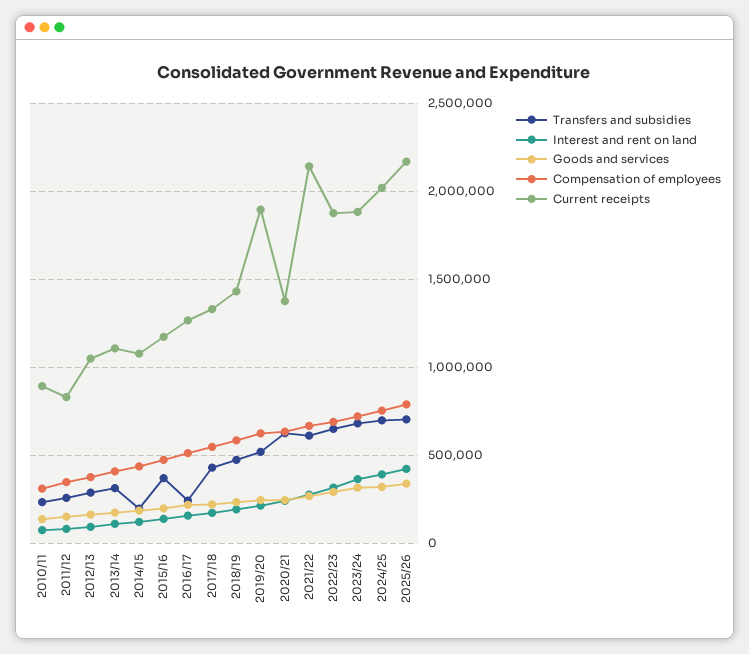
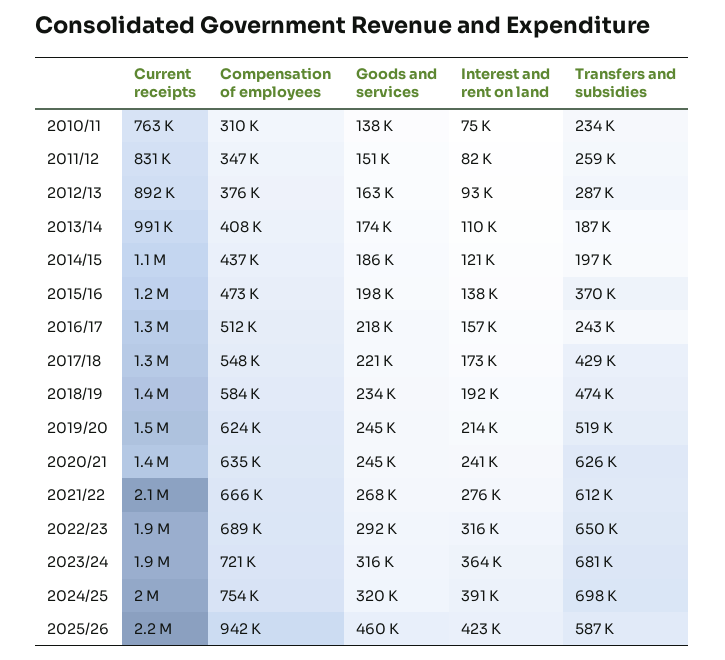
Current receipts, 2010/11: 900000 -> 763000
Current receipts, 2012/13: 1050000 -> 892000
Transfers and subsidies, 2013/14: 300000 -> 187000
Current receipts, 2013/14: 1100000 -> 991000
Current receipts, 2019/20: 1900000 -> 1500000
Transfers and subsidies, 2025/26: 700000 -> 587000
Goods and services, 2025/26: 350000 -> 460000
Compensation of employees, 2025/26: 800000 -> 942000

